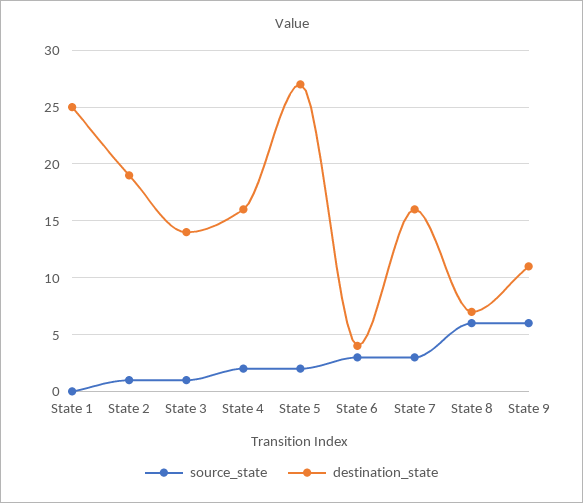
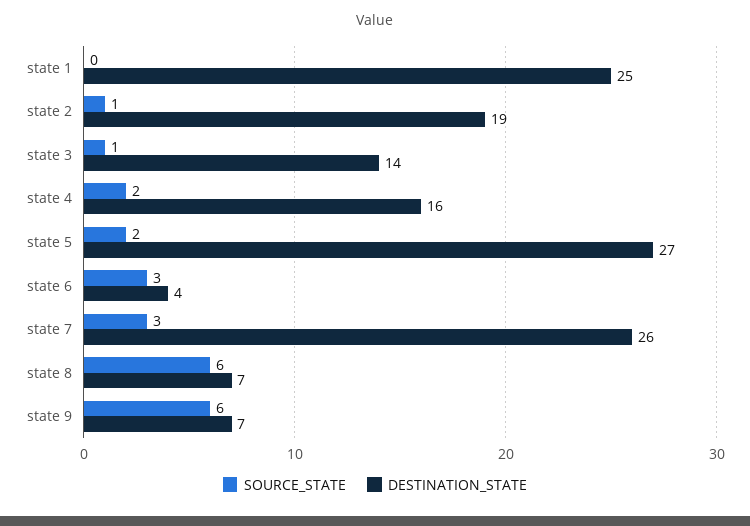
destination_state, State 7: 16 -> 26
destination_state, State 9: 11 -> 7

